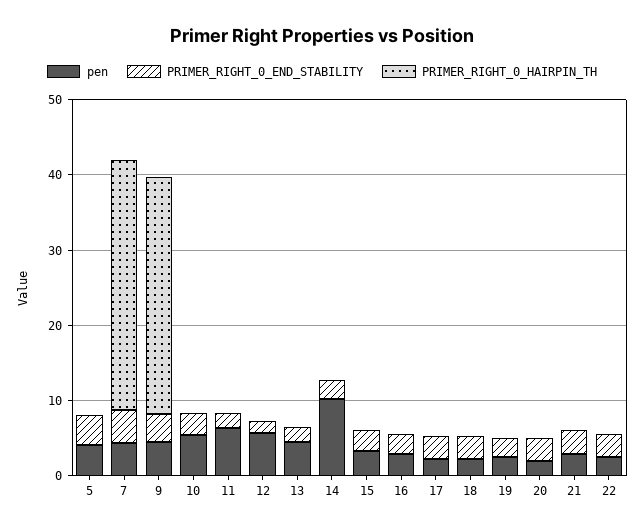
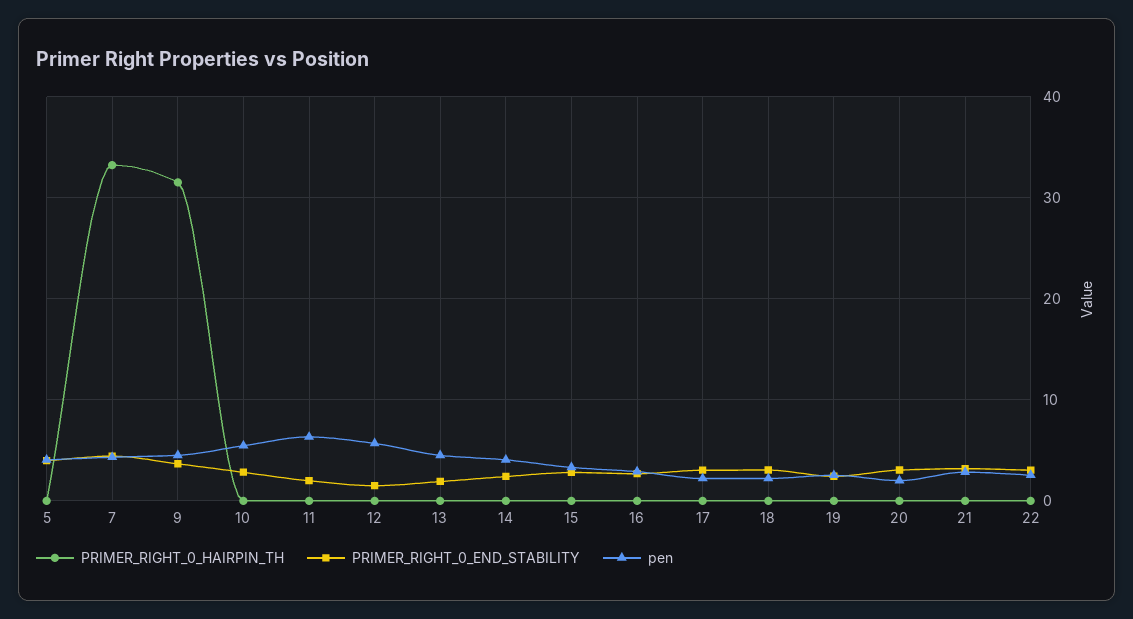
pen, 14: 10 -> 4

